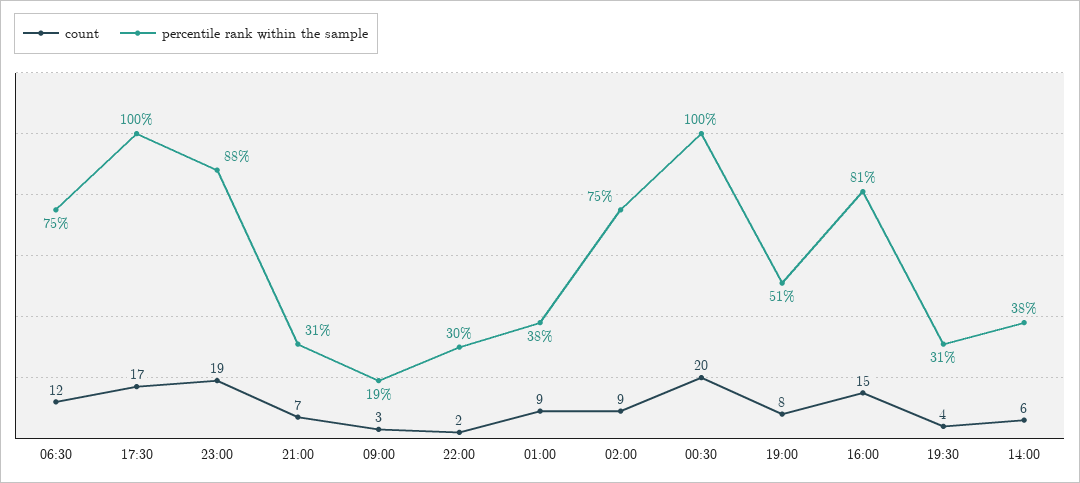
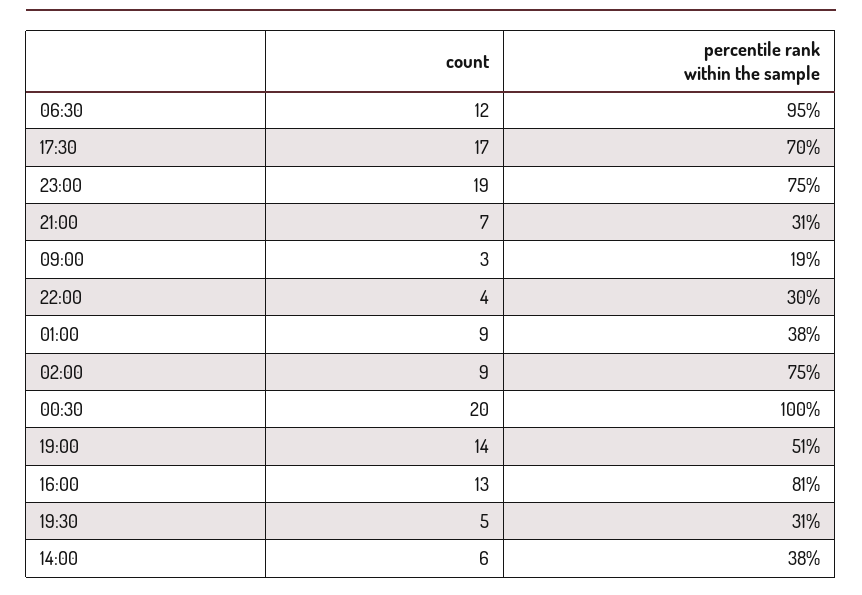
percentile rank within the sample, 06:30: 75 -> 95
percentile rank within the sample, 17:30: 100 -> 70
percentile rank within the sample, 23:00: 88 -> 75
count, 22:00: 2 -> 4
count, 19:00: 8 -> 14
count, 16:00: 15 -> 13
count, 19:30: 4 -> 5

